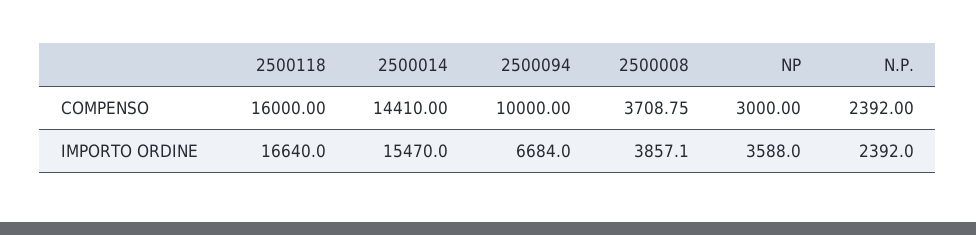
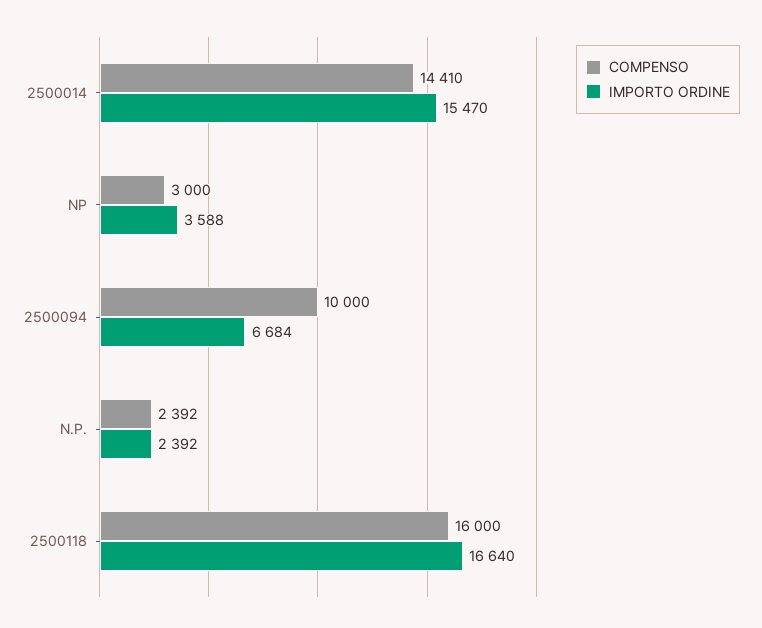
COMPENSO, 2500008: 3708.75 -> none
IMPORTO ORDINE, 2500008: 3857.1 -> none

